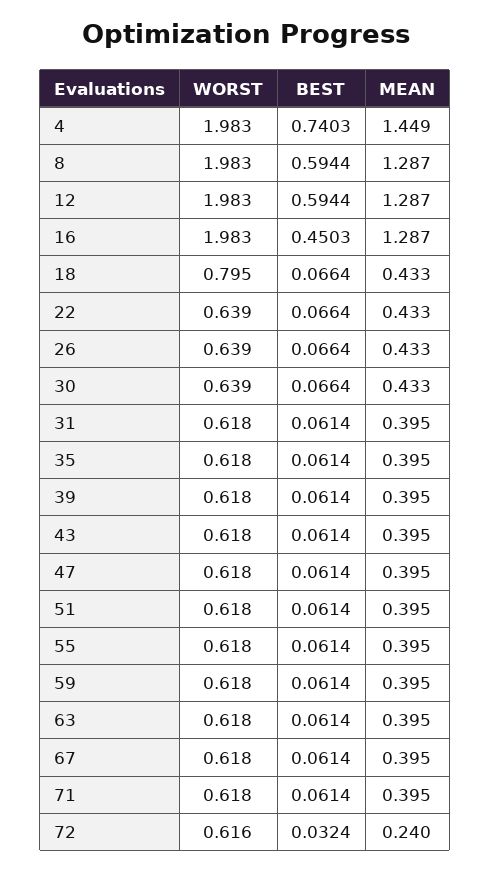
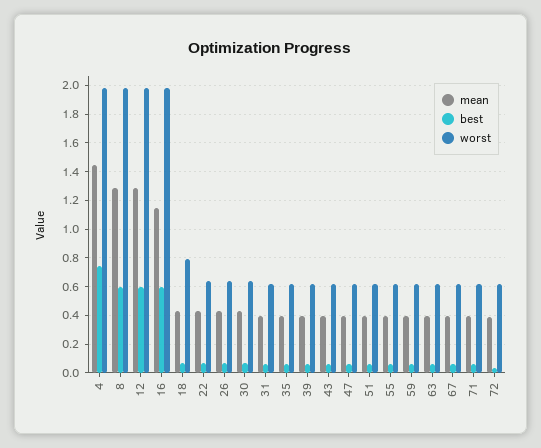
BEST, 16: 0.4503 -> 0.6
MEAN, 16: 1.287 -> 1.15
MEAN, 72: 0.24 -> 0.4

